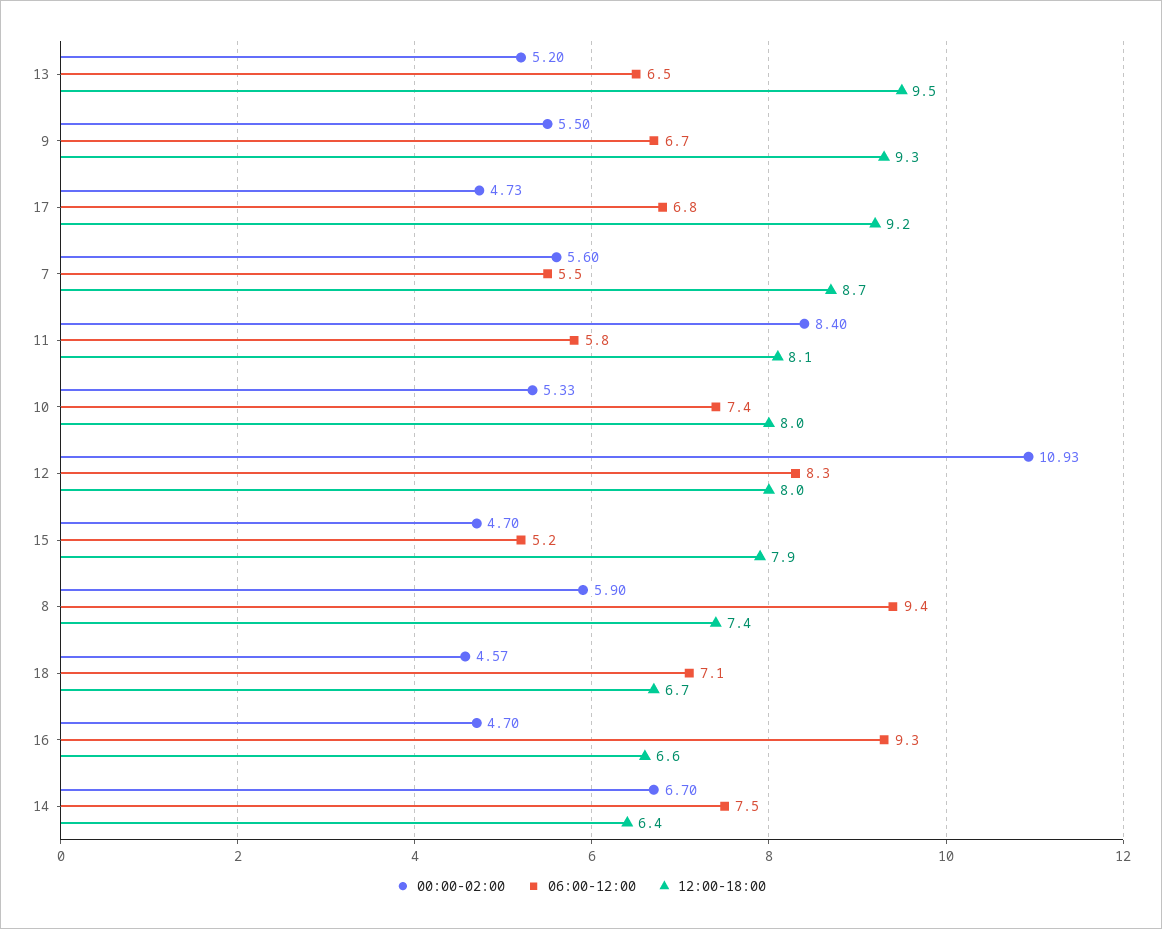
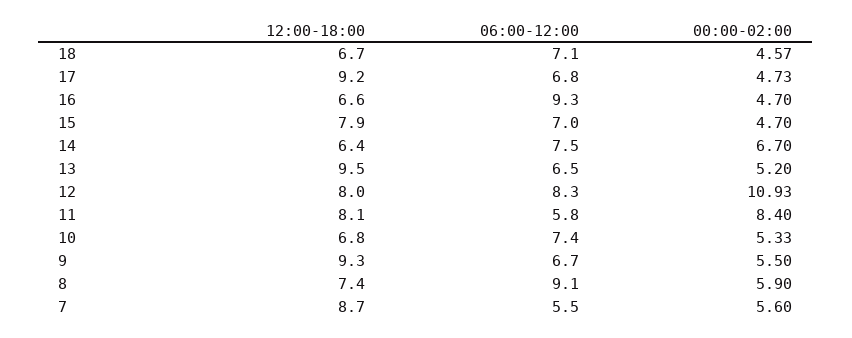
12:00-18:00, 10: 8 -> 6.8
06:00-12:00, 15: 5.2 -> 7
06:00-12:00, 8: 9.4 -> 9.1

